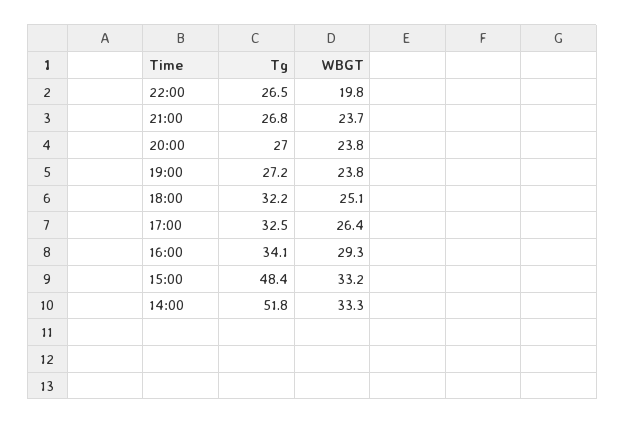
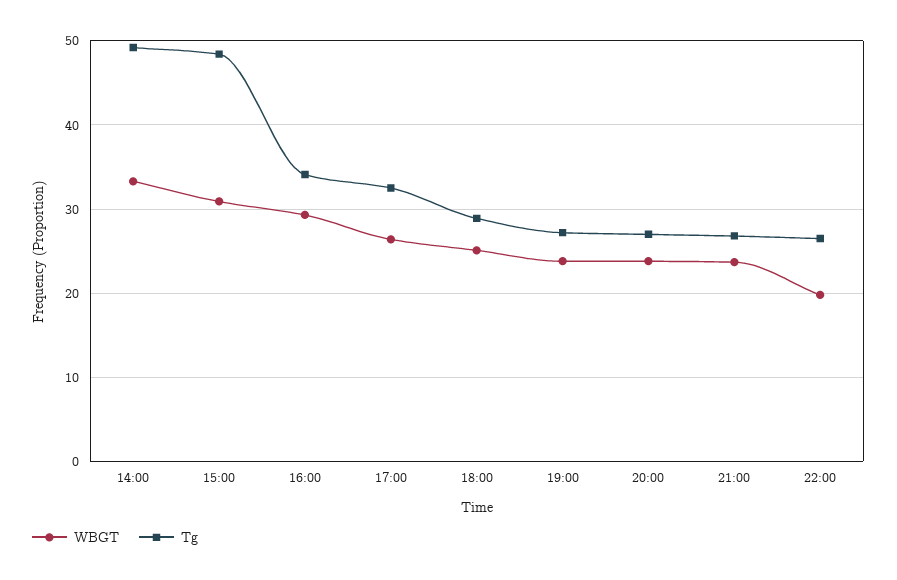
Tg, 18:00: 32.2 -> 29
WBGT, 15:00: 33.2 -> 31
Tg, 14:00: 51.8 -> 49

